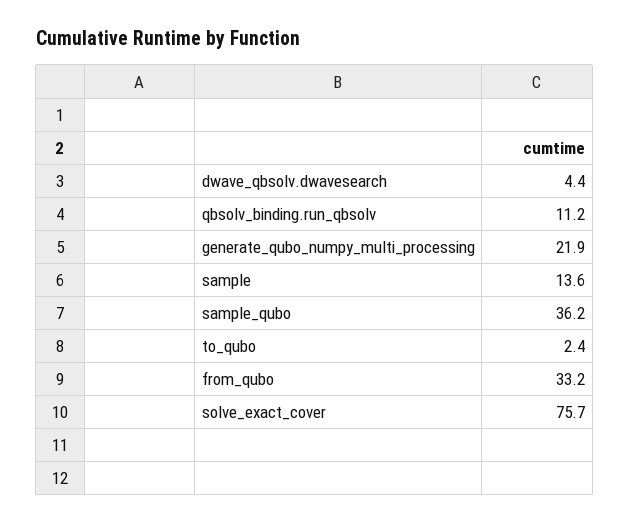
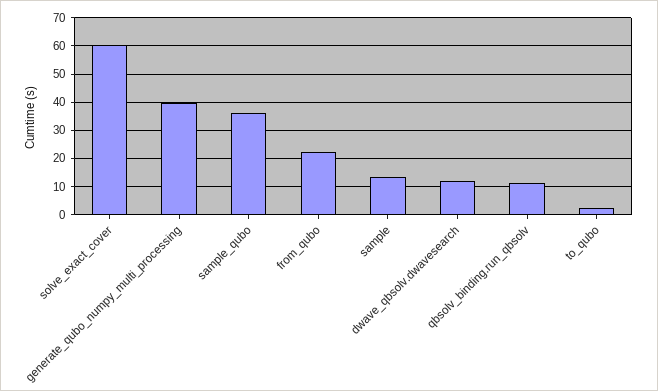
dwave_qbsolv.dwavesearch: 4.4 -> 12.5
generate_qubo_numpy_multi_processing: 21.9 -> 40
from_qubo: 33.2 -> 22.5
solve_exact_cover: 75.7 -> 60

